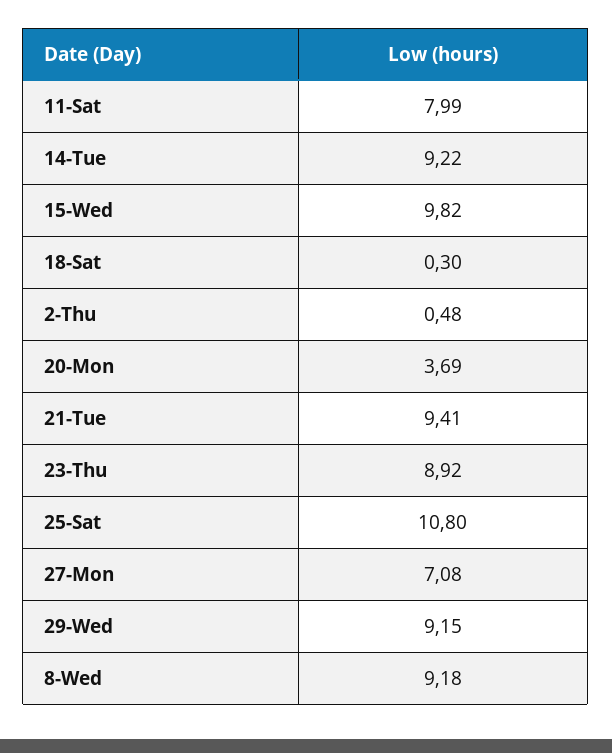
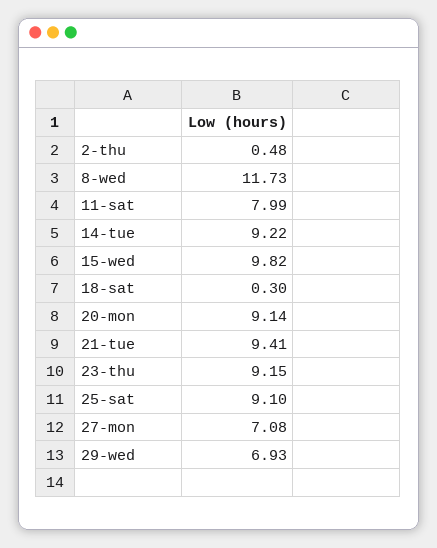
20-Mon: 3.69 -> 9.14
23-Thu: 8.92 -> 9.15
25-Sat: 10.8 -> 9.1
29-Wed: 9.15 -> 6.93
8-Wed: 9.18 -> 11.73

